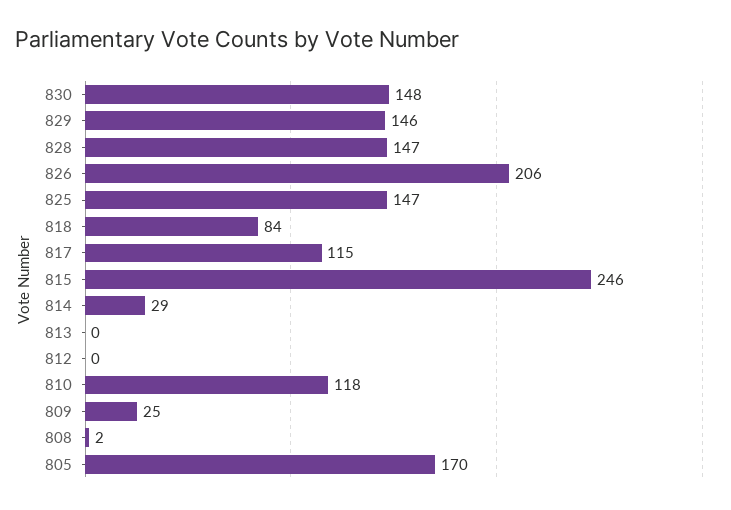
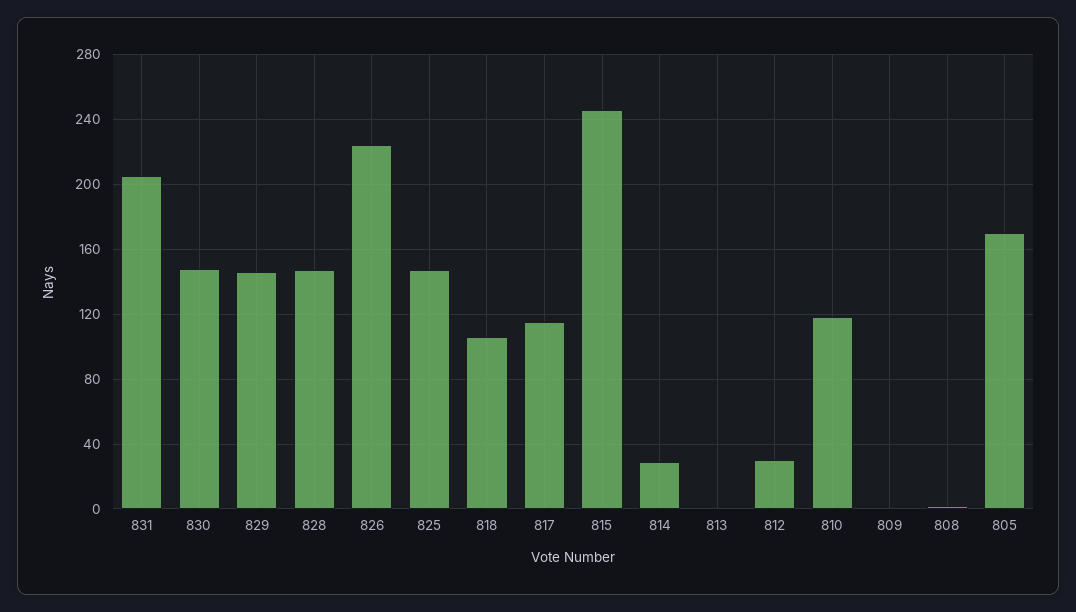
826: 206 -> 225
818: 84 -> 105
812: 0 -> 30
809: 25 -> 0
831: none -> 205

